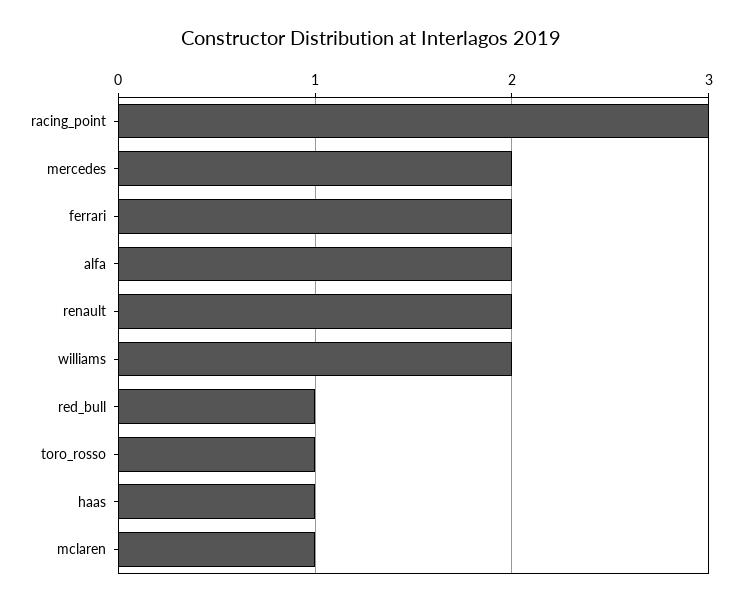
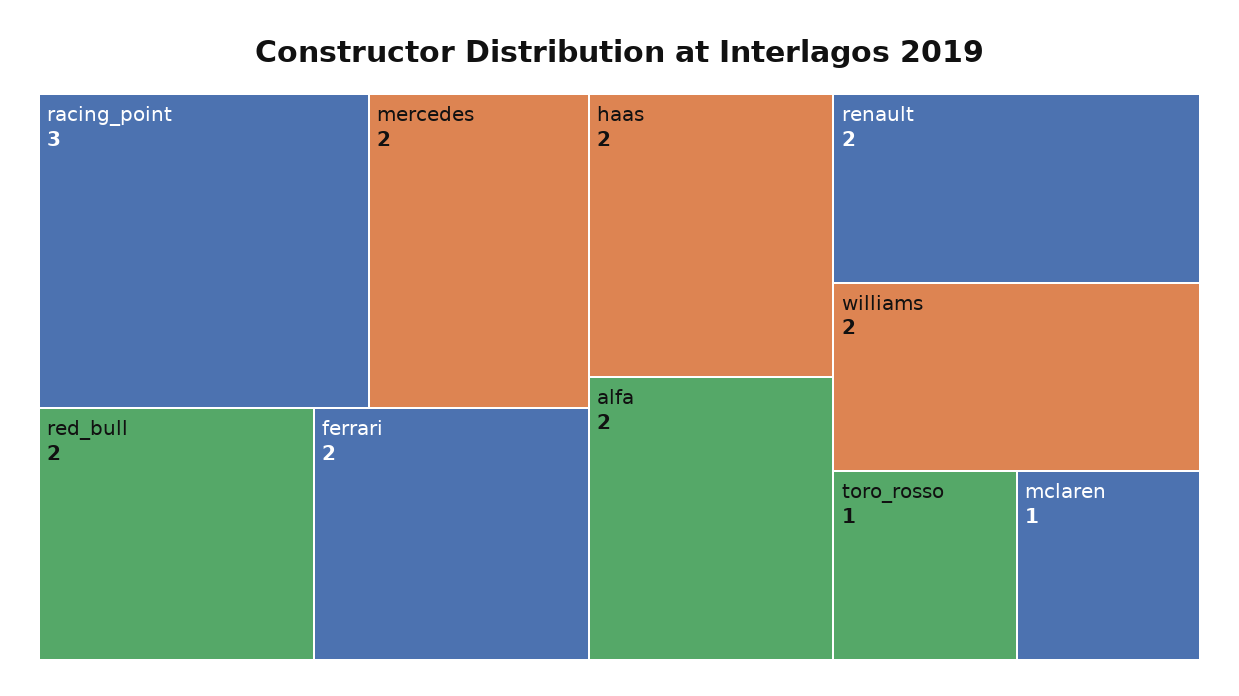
red_bull: 1 -> 2
haas: 1 -> 2

